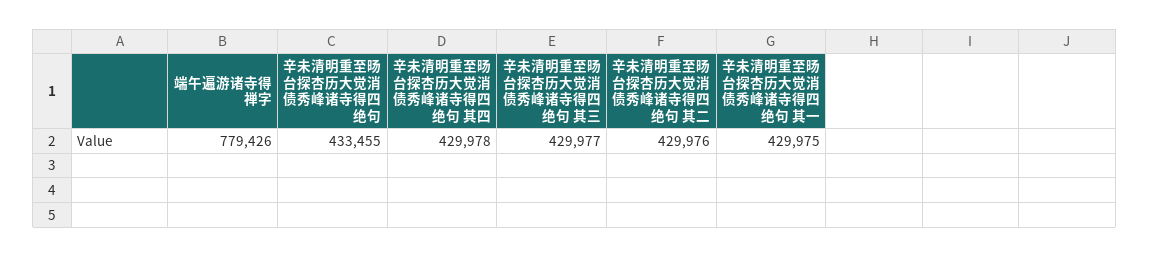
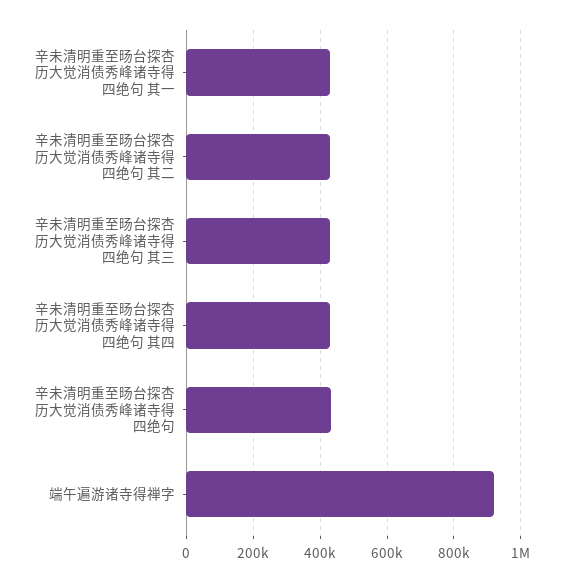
端午遍游诸寺得禅字: 779426 -> 920000

